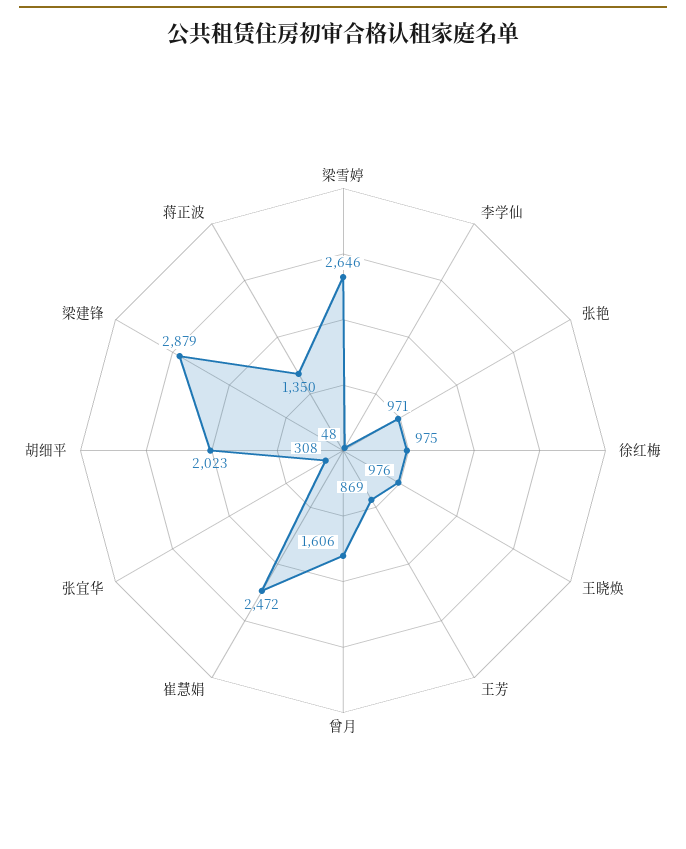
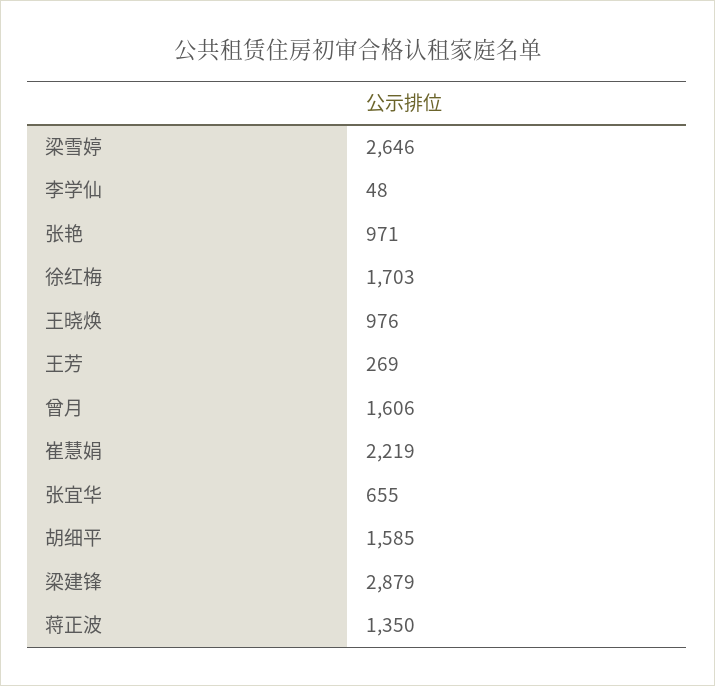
徐红梅: 975 -> 1703
王芳: 869 -> 269
崔慧娟: 2472 -> 2219
张宜华: 308 -> 655
胡细平: 2023 -> 1585

